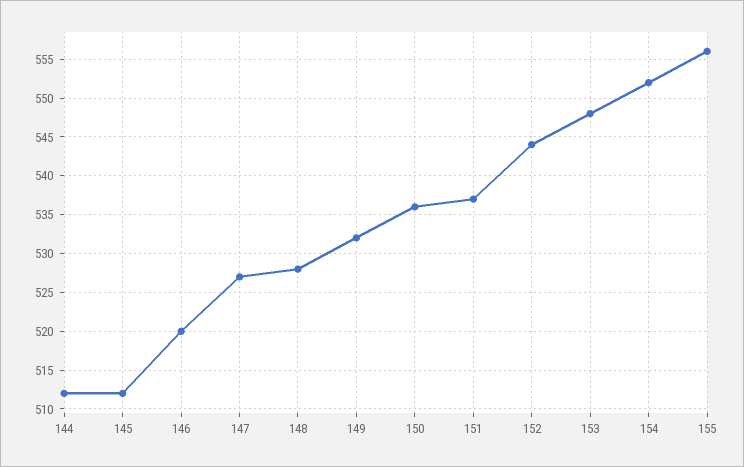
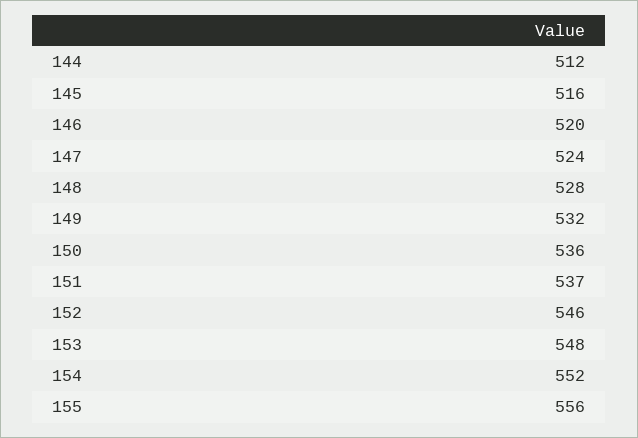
145: 512 -> 516
147: 527 -> 524
152: 544 -> 546

